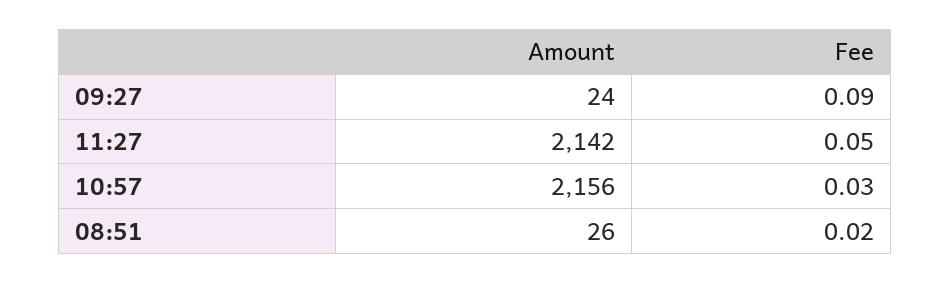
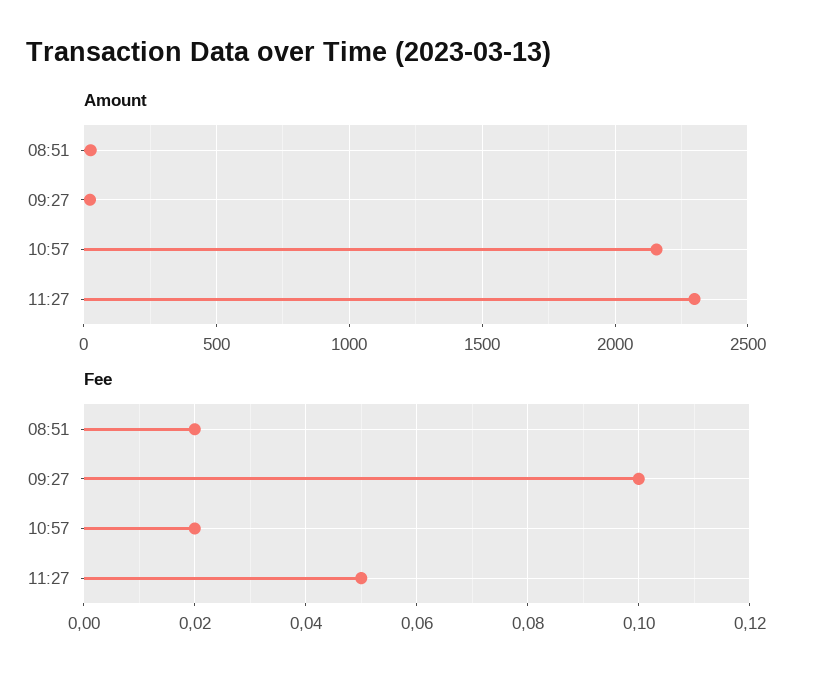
Fee, 09:27: 0.09 -> 0.1
Amount, 11:27: 2142 -> 2300
Fee, 10:57: 0.03 -> 0.02

